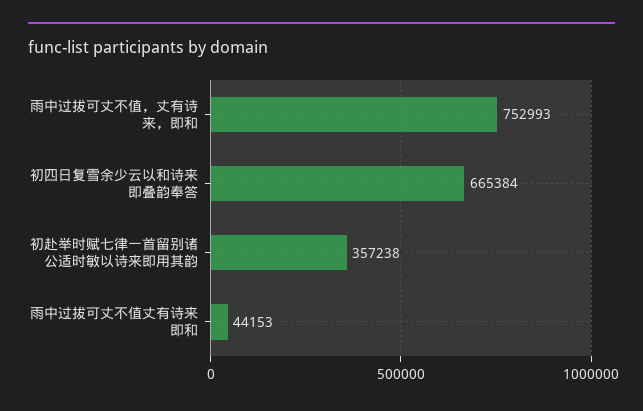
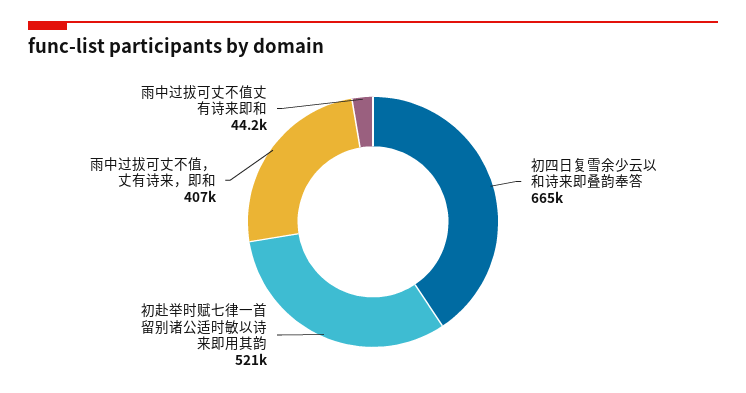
雨中过拔可丈不值，丈有诗来，即和: 752993 -> 407000
初赴举时赋七律一首留别诸公适时敏以诗来即用其韵: 357238 -> 521000

